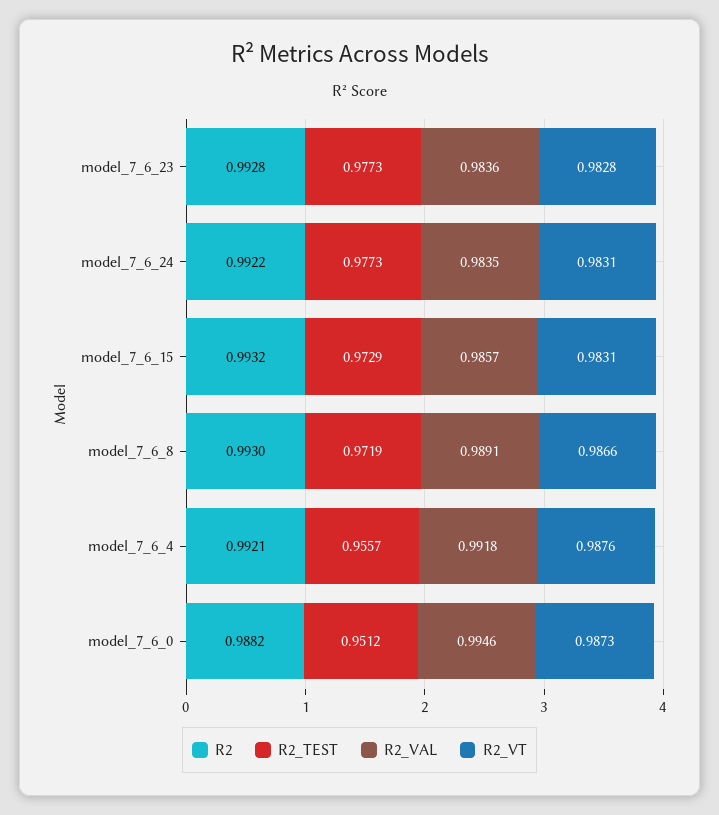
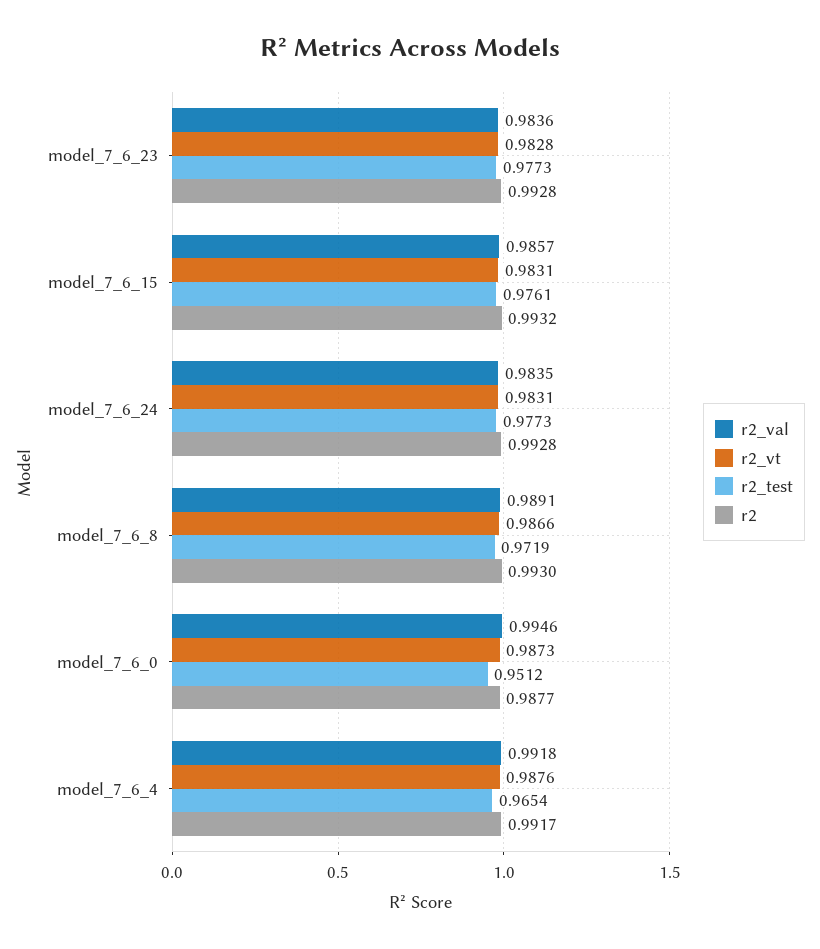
R2, model_7_6_24: 0.9922 -> 0.9928
R2_TEST, model_7_6_15: 0.9729 -> 0.9761
R2, model_7_6_4: 0.9921 -> 0.9917
R2_TEST, model_7_6_4: 0.9557 -> 0.9654
R2, model_7_6_0: 0.9882 -> 0.9877

